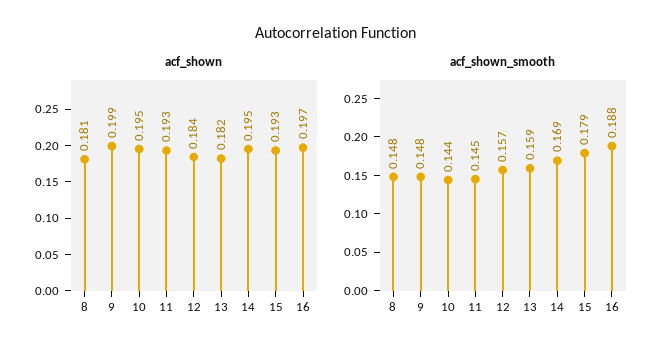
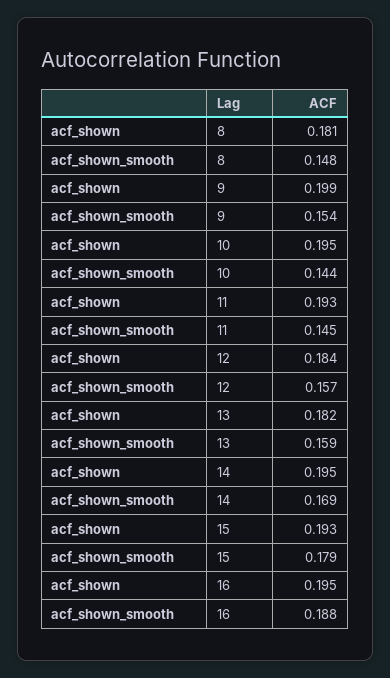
acf_shown, 16: 0.197 -> 0.195
acf_shown_smooth, 9: 0.148 -> 0.154

